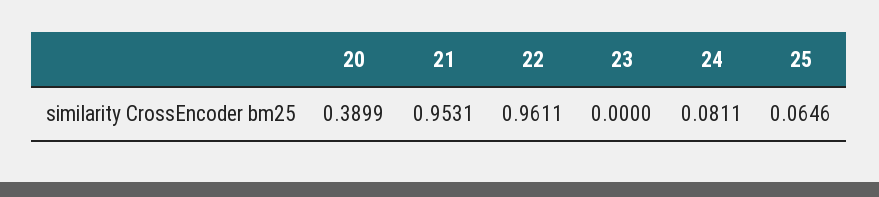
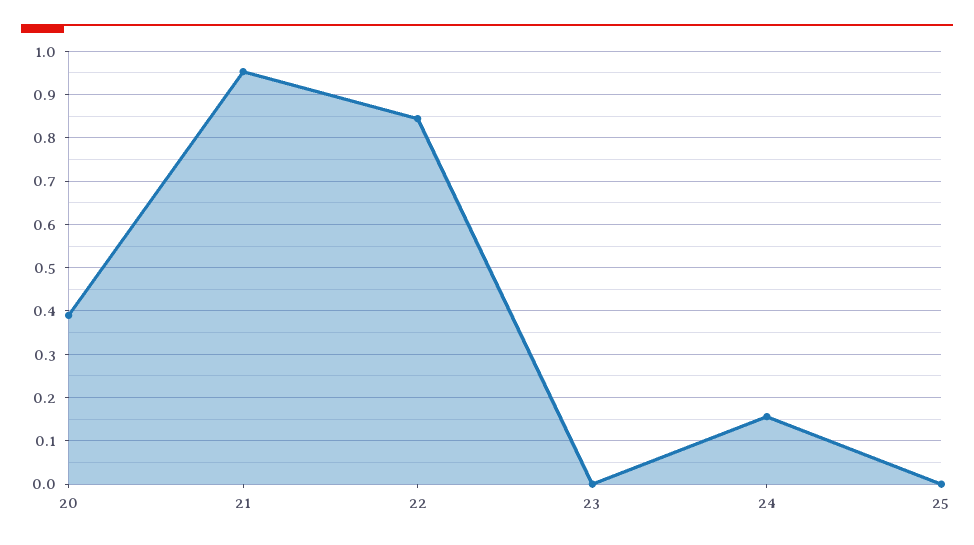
22: 0.9611 -> 0.84
24: 0.0811 -> 0.16
25: 0.0646 -> 0

